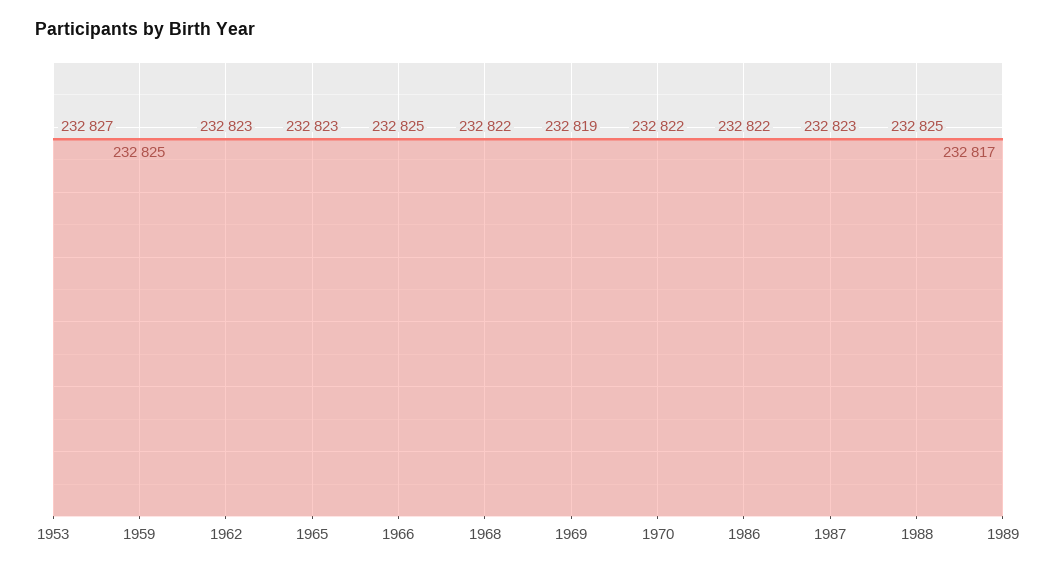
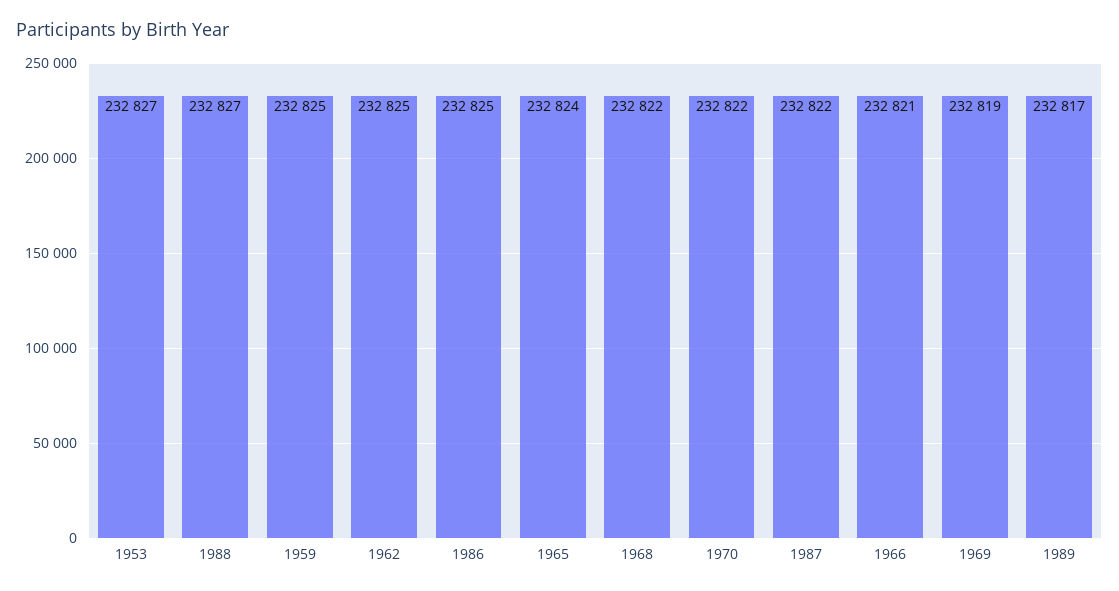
1962: 232823 -> 232825
1965: 232823 -> 232824
1966: 232825 -> 232821
1986: 232822 -> 232825
1987: 232823 -> 232822
1988: 232825 -> 232827

